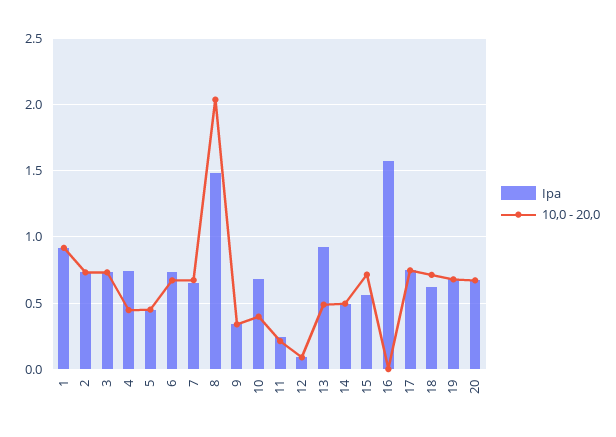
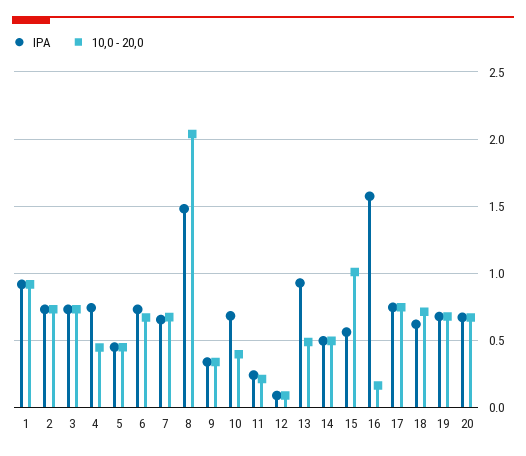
10,0 - 20,0, 15: 0.7 -> 1
10,0 - 20,0, 16: 0 -> 0.15

